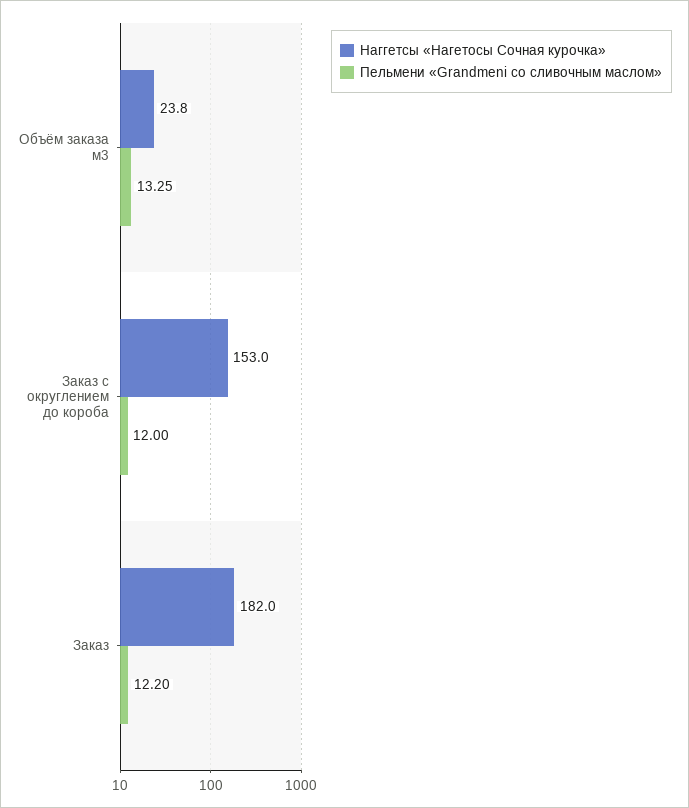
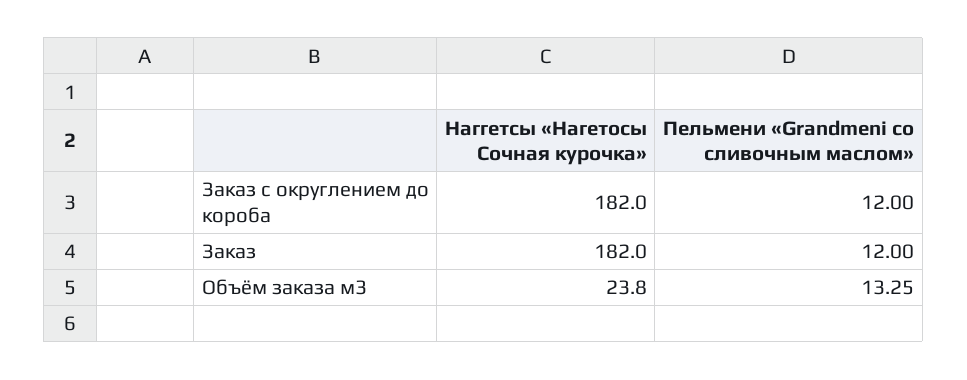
Наггетсы «Нагетосы Сочная курочка», Заказ с округлением до короба: 153 -> 182
Пельмени «Grandmeni со сливочным маслом», Заказ: 12.2 -> 12

